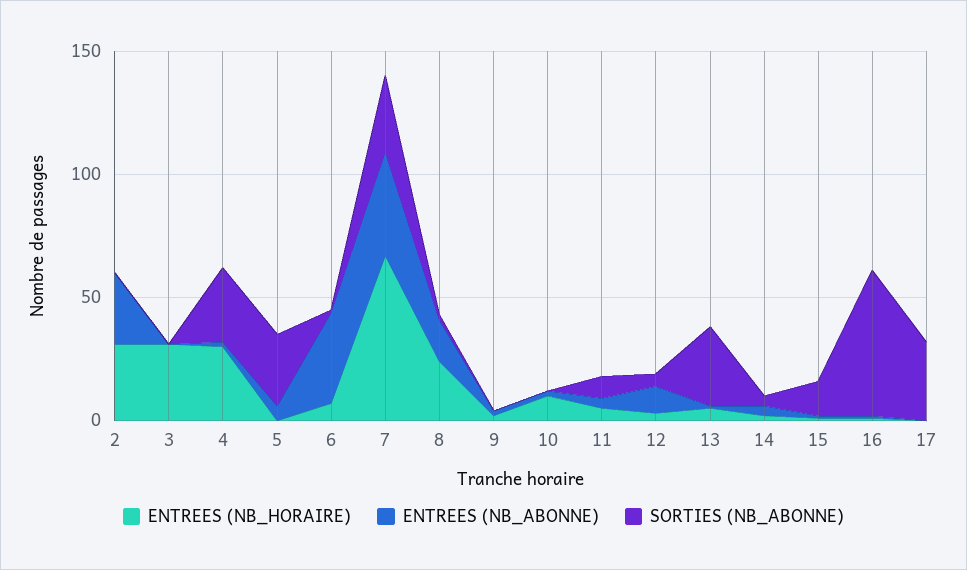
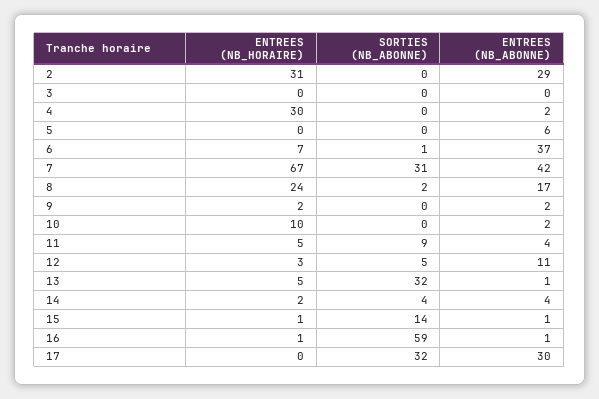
ENTREES (NB_HORAIRE), 3: 30 -> 0
SORTIES (NB_ABONNE), 4: 30 -> 0
SORTIES (NB_ABONNE), 5: 30 -> 0
ENTREES (NB_ABONNE), 17: 0 -> 30

